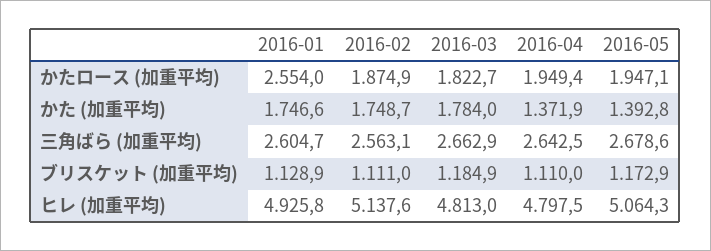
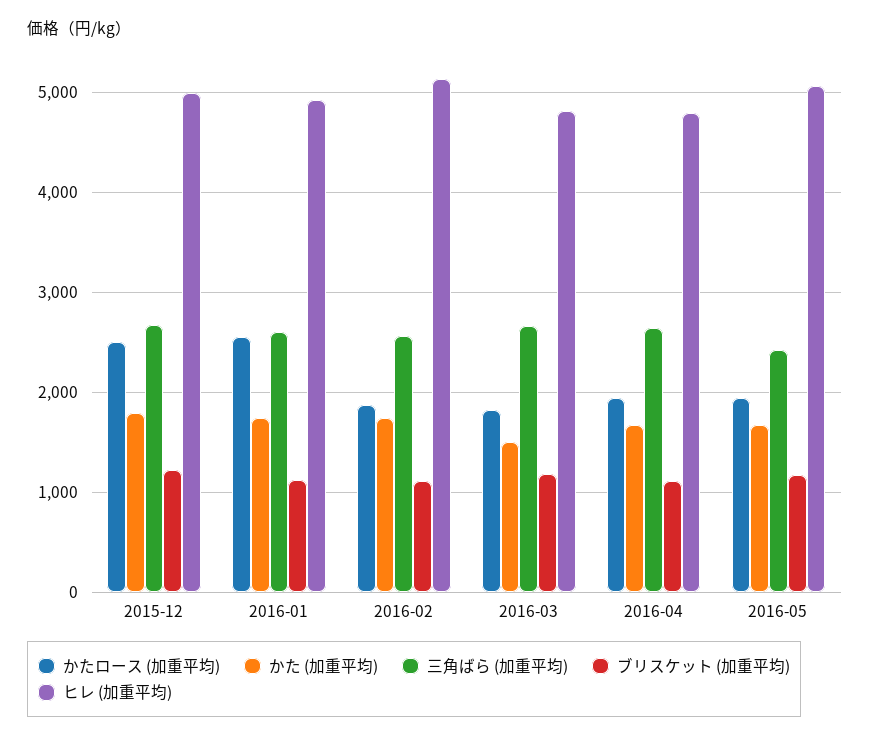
かた (加重平均), 2016-03: 1784 -> 1500
かた (加重平均), 2016-04: 1371.9 -> 1700
かた (加重平均), 2016-05: 1392.8 -> 1700
三角ばら (加重平均), 2016-05: 2678.6 -> 2400
かたロース (加重平均), 2015-12: none -> 2500
かた (加重平均), 2015-12: none -> 1800
三角ばら (加重平均), 2015-12: none -> 2700
ブリスケット (加重平均), 2015-12: none -> 1200
ヒレ (加重平均), 2015-12: none -> 5000

